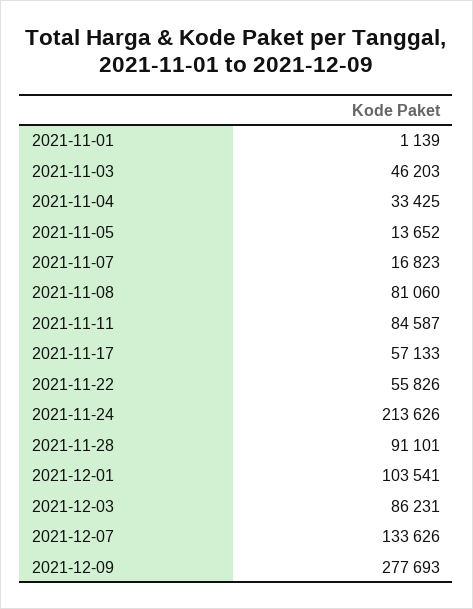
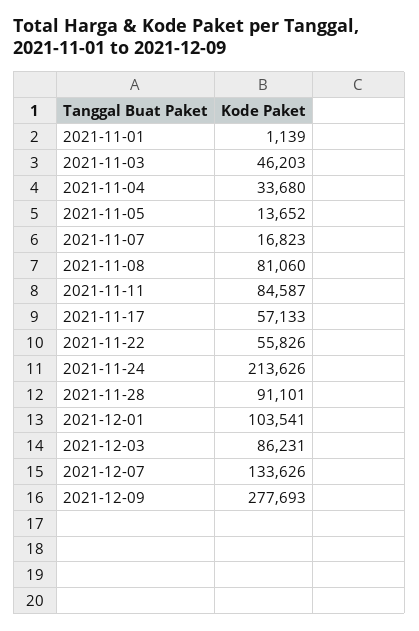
2021-11-04: 33425 -> 33680

